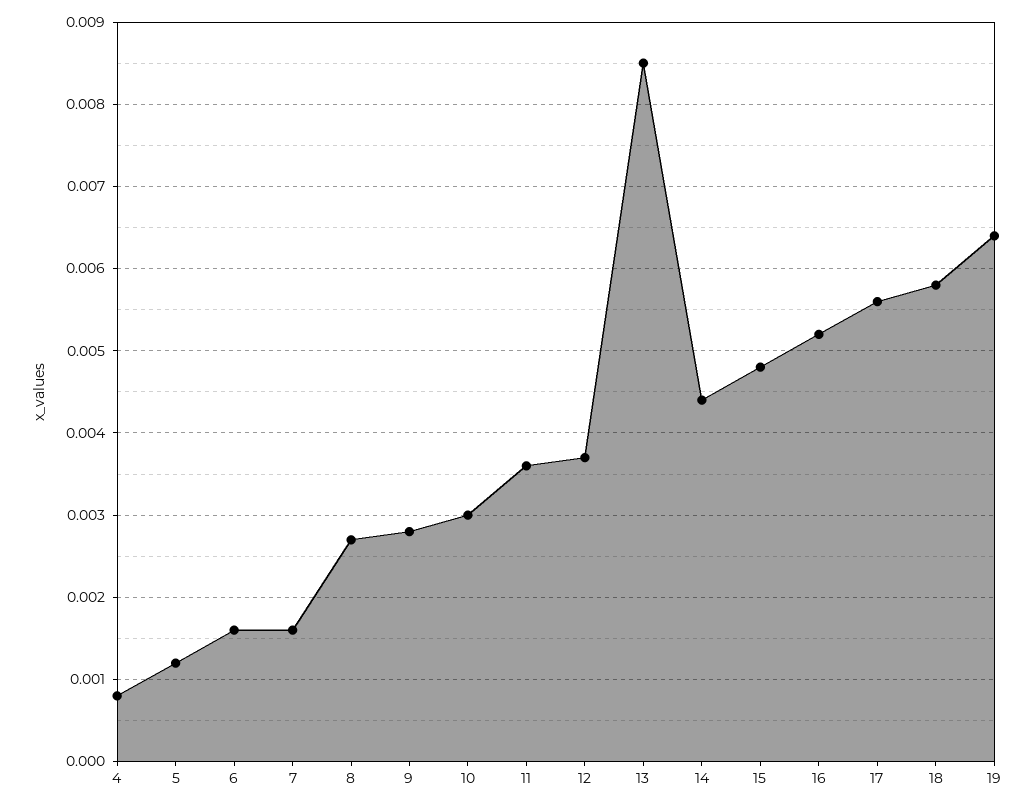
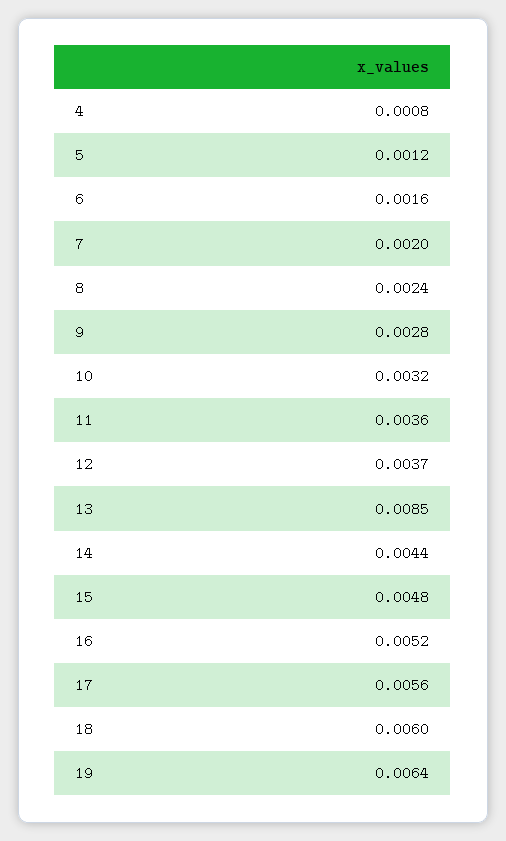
7: 0.0016 -> 0.002
8: 0.0027 -> 0.0024
10: 0.003 -> 0.0032
18: 0.0058 -> 0.006

